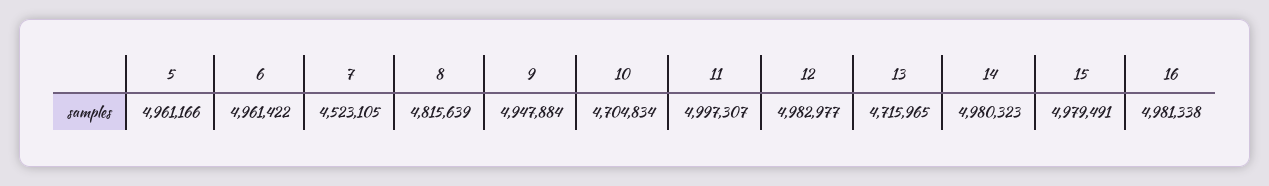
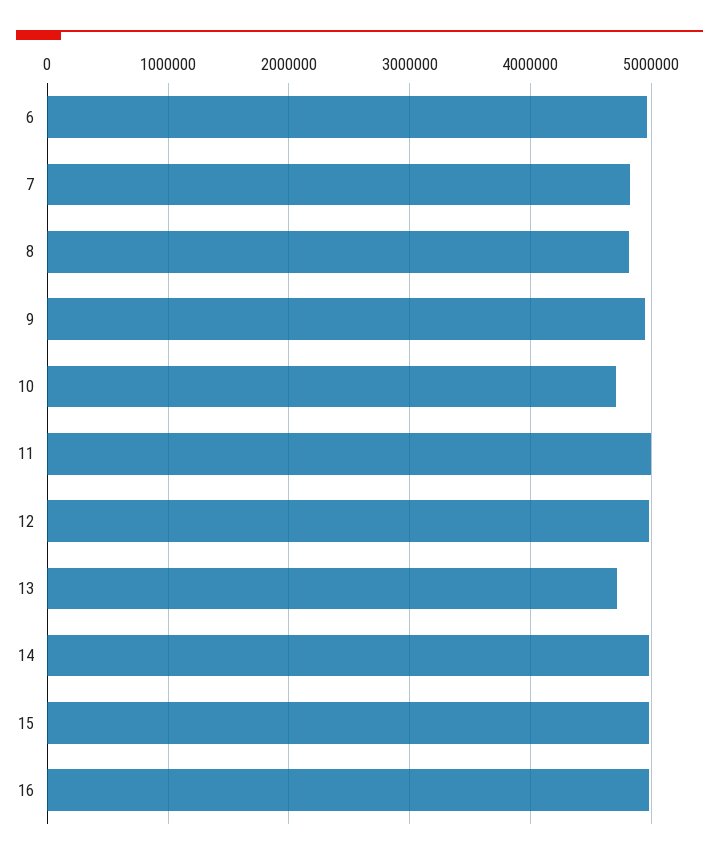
5: 4961166 -> none
7: 4523105 -> 4800000

